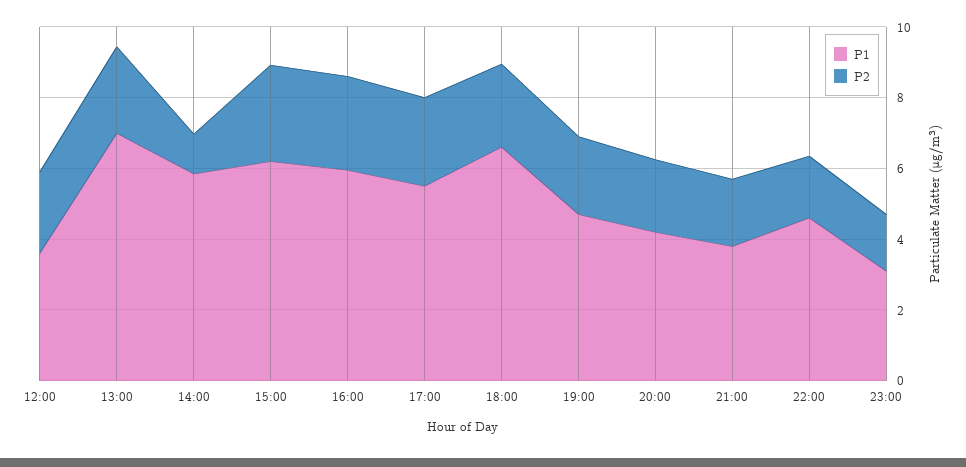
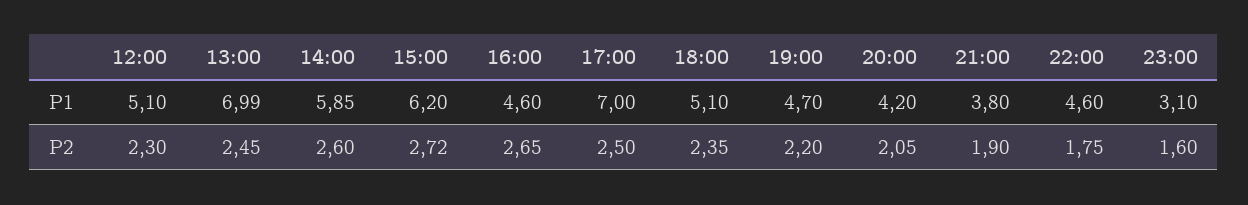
P1, 12:00: 3.5 -> 5.1
P2, 14:00: 1 -> 2.6
P1, 16:00: 6 -> 4.6
P1, 17:00: 5.5 -> 7
P1, 18:00: 6.5 -> 5.1

